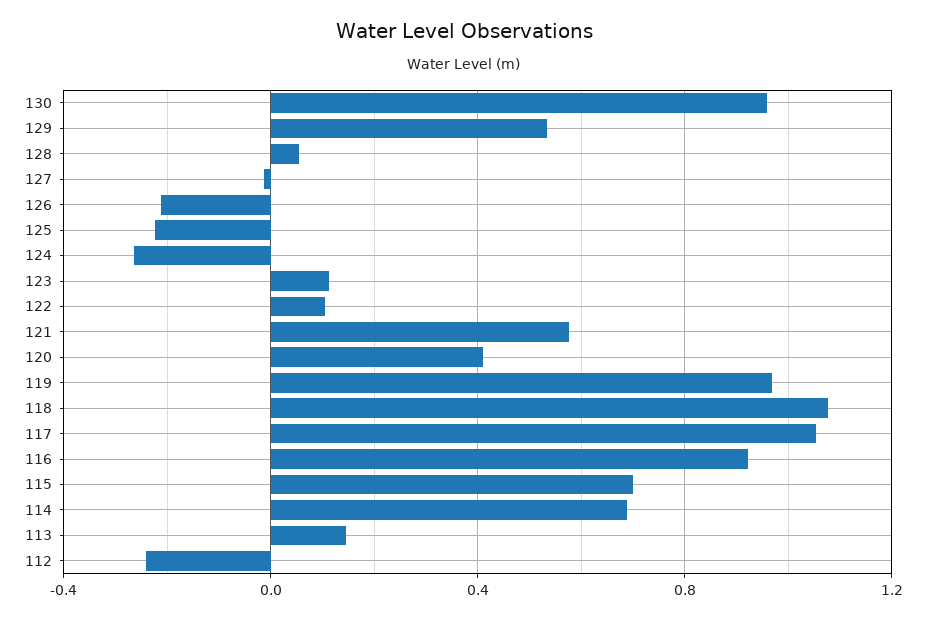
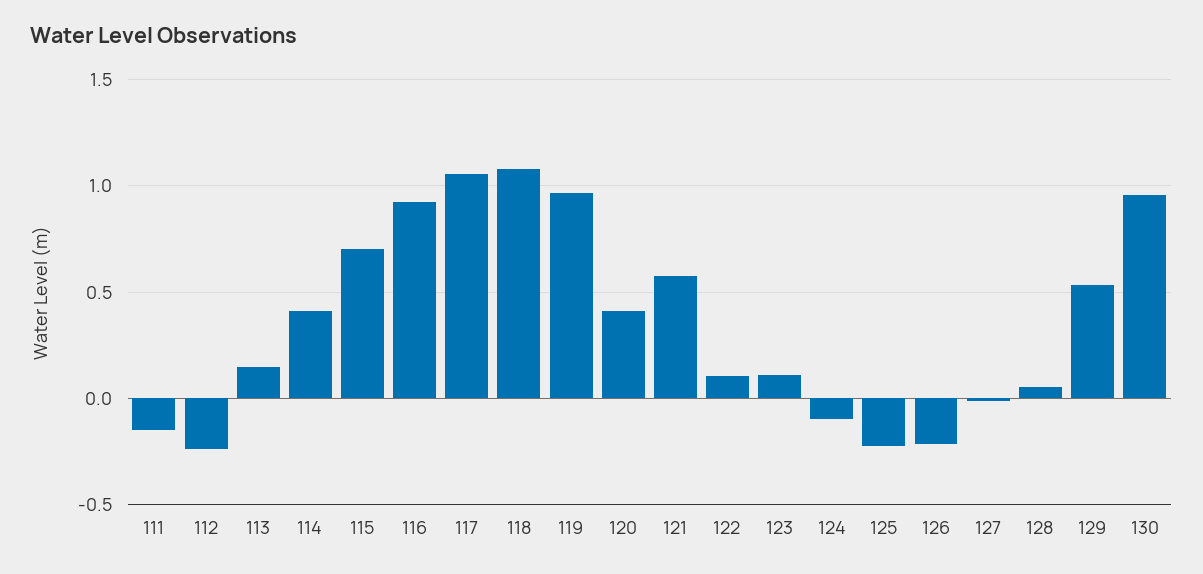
124: -0.25 -> -0.1
114: 0.7 -> 0.4
111: none -> -0.15

